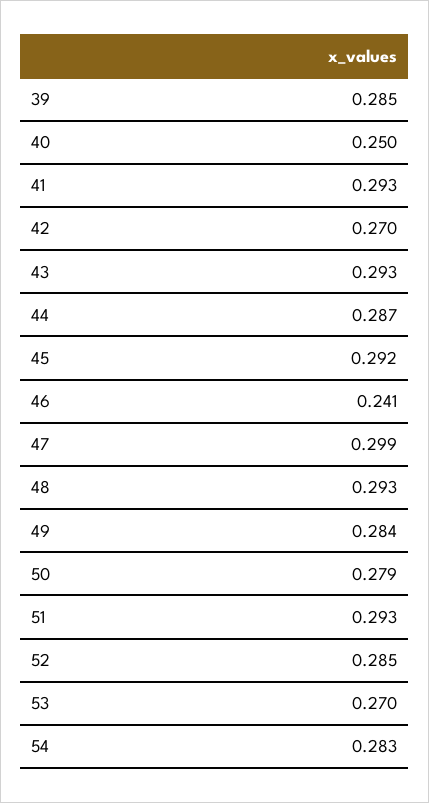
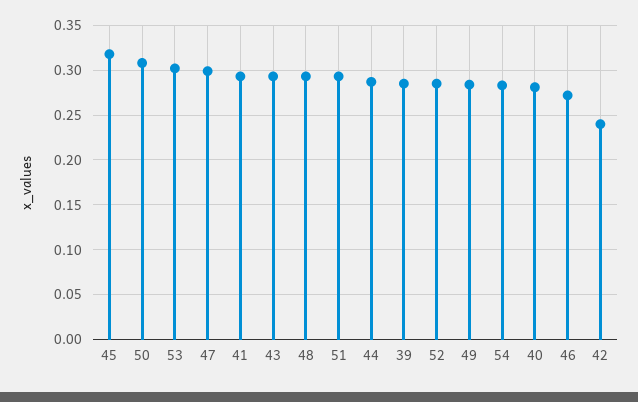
40: 0.25 -> 0.28
42: 0.27 -> 0.24
45: 0.292 -> 0.32
46: 0.241 -> 0.27
50: 0.279 -> 0.31
53: 0.27 -> 0.3

